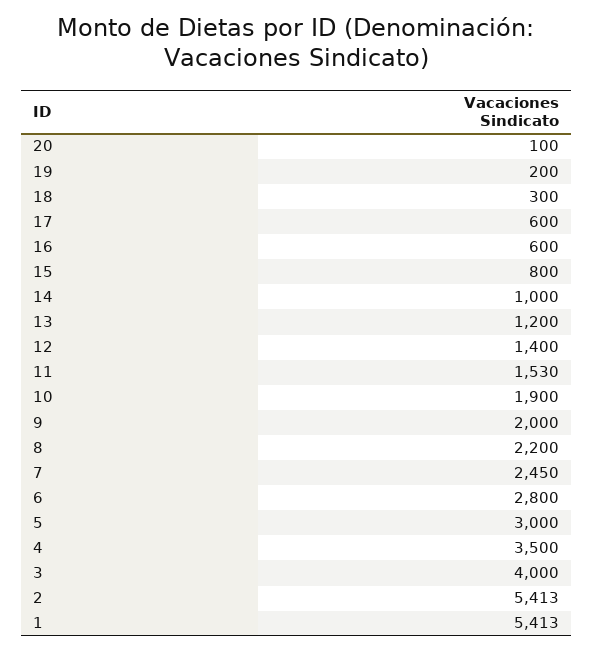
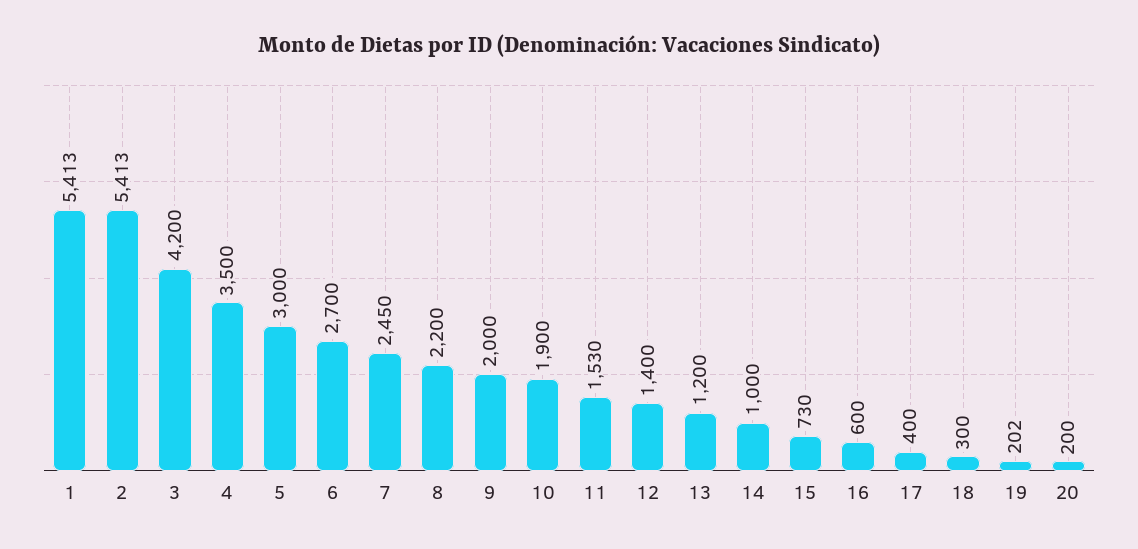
20: 100 -> 200
19: 200 -> 202
17: 600 -> 400
15: 800 -> 730
6: 2800 -> 2700
3: 4000 -> 4200

